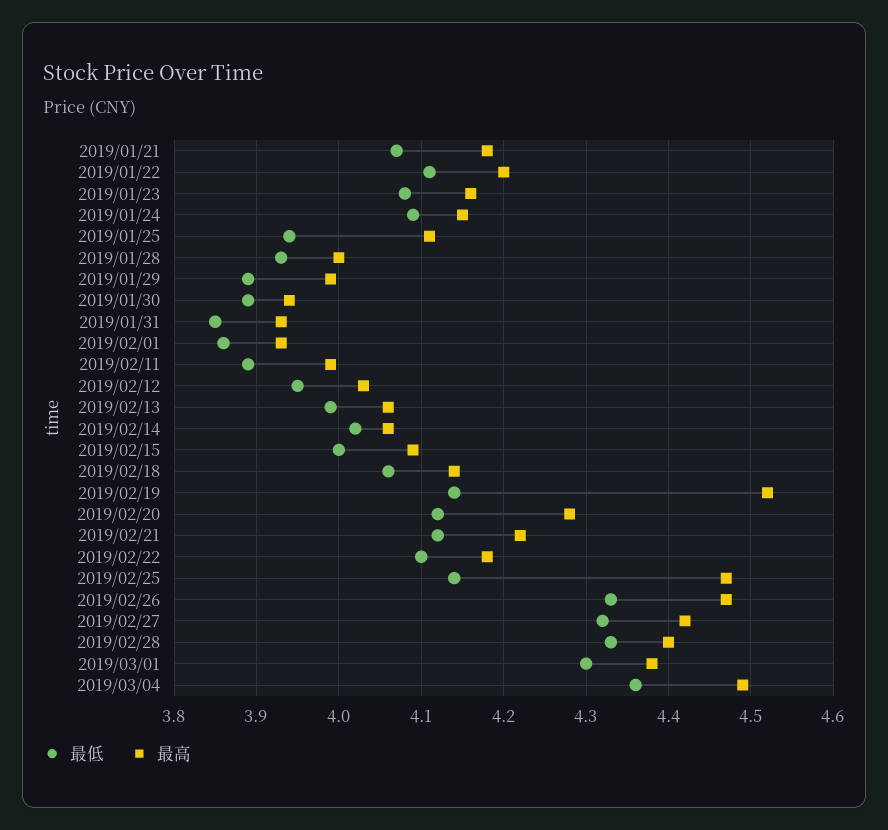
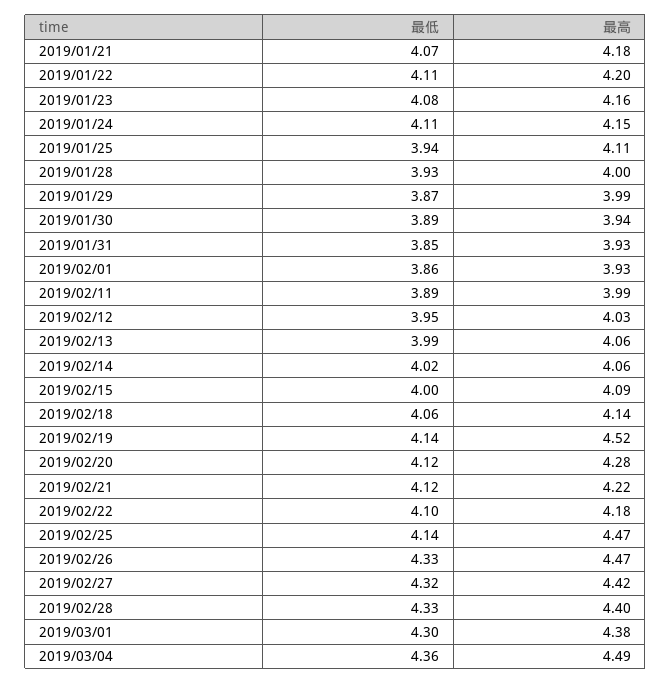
最低, 2019/01/24: 4.09 -> 4.11
最低, 2019/01/29: 3.89 -> 3.87

